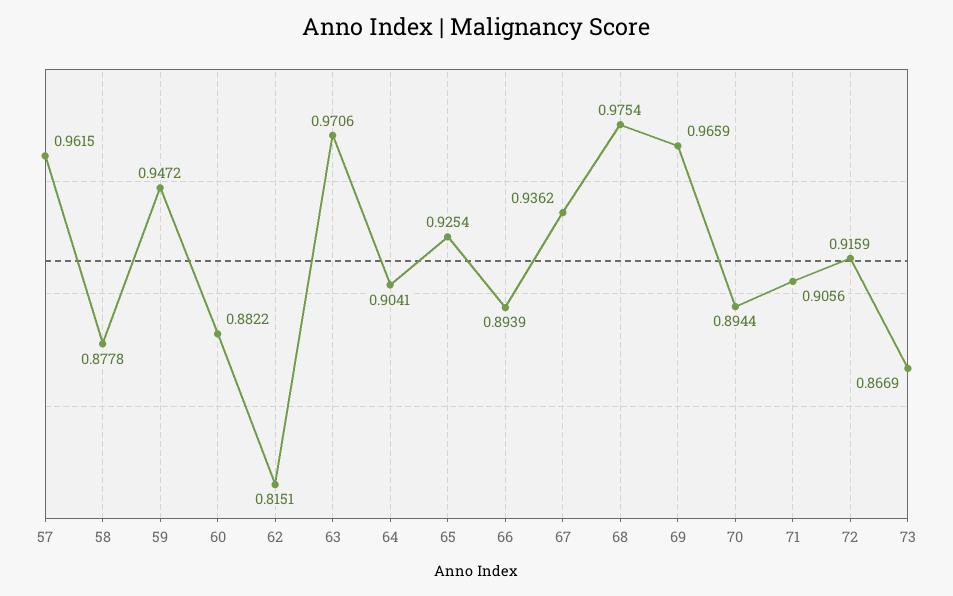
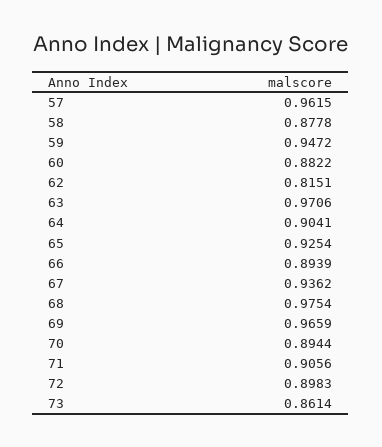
72: 0.9159 -> 0.8983
73: 0.8669 -> 0.8614

